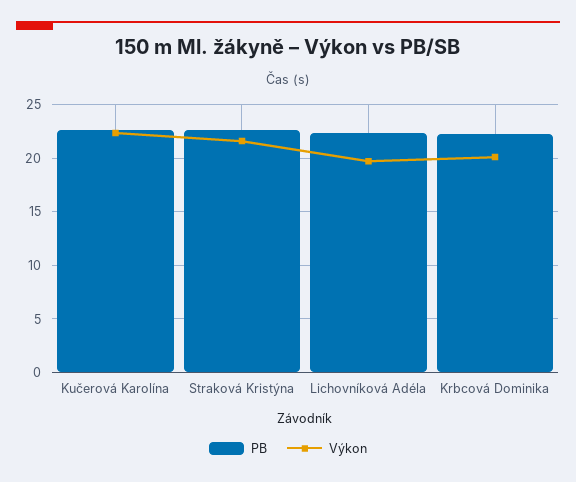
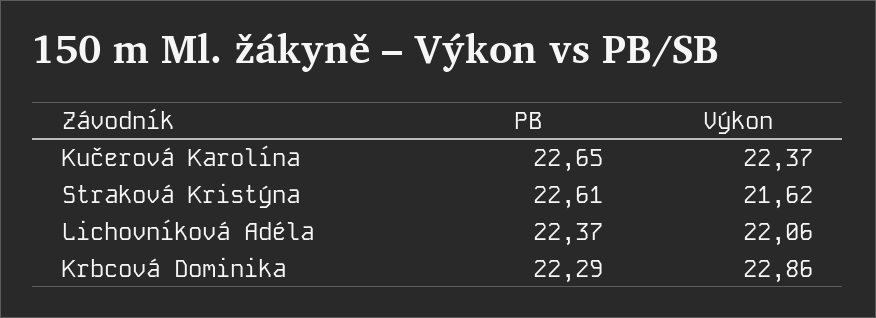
Výkon, Lichovníková Adéla: 20 -> 22.06
Výkon, Krbcová Dominika: 20 -> 22.86

